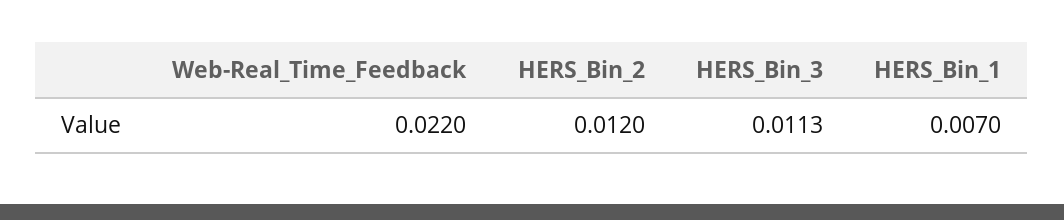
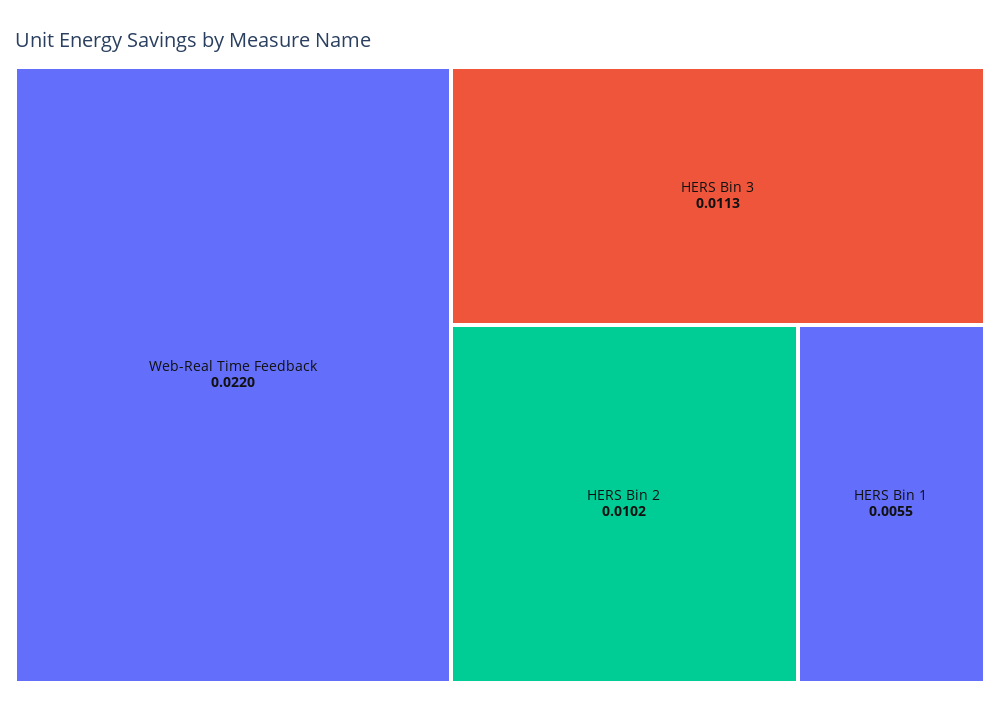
HERS_Bin_2: 0.012 -> 0.0102
HERS_Bin_1: 0.007 -> 0.0055

